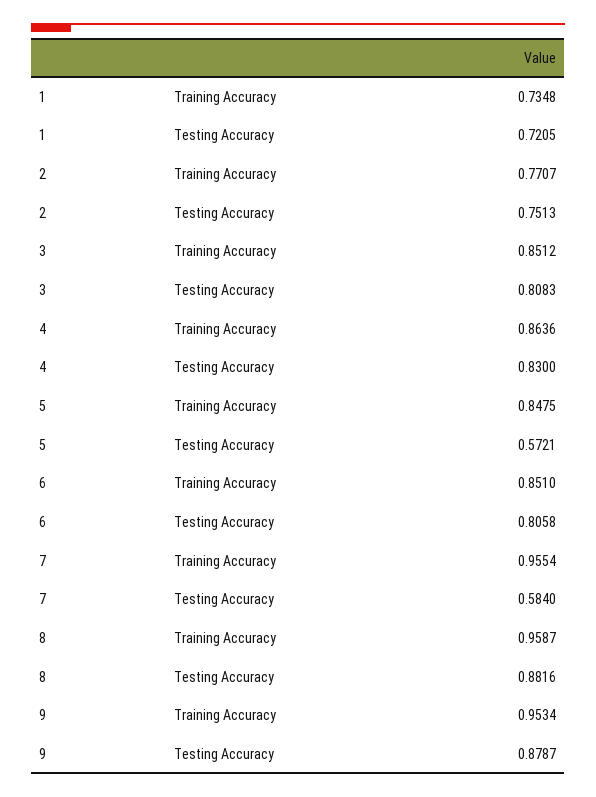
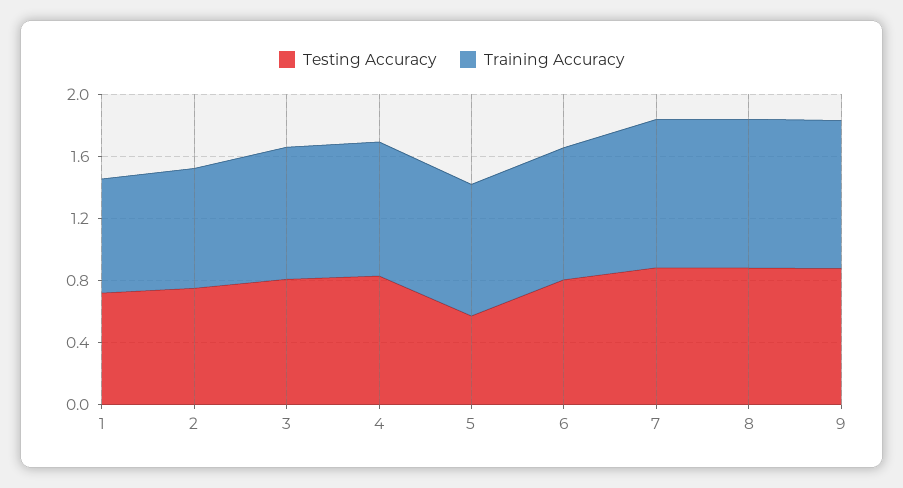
Testing Accuracy, 7: 0.584 -> 0.9

